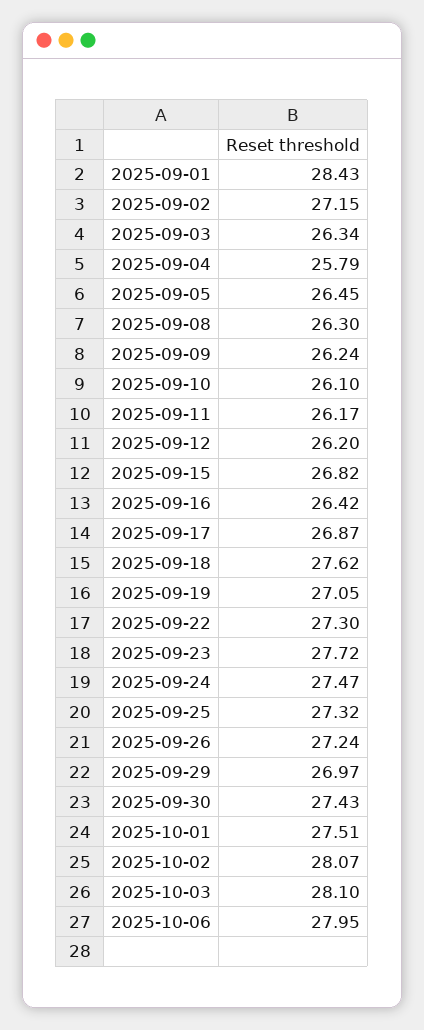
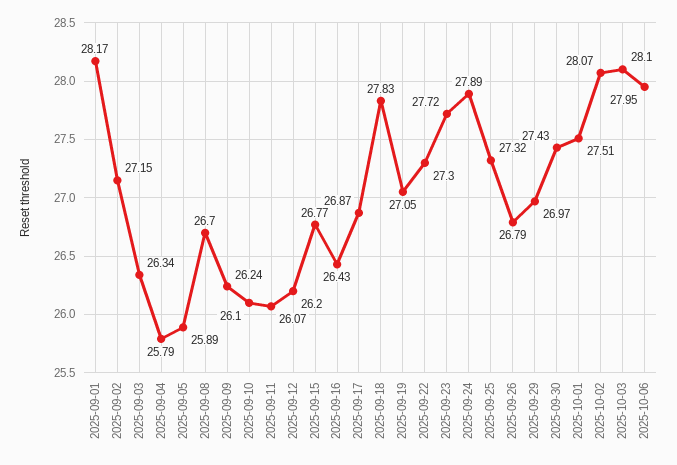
2025-09-01: 28.43 -> 28.17
2025-09-05: 26.45 -> 25.89
2025-09-08: 26.3 -> 26.7
2025-09-11: 26.17 -> 26.07
2025-09-15: 26.82 -> 26.77
2025-09-16: 26.42 -> 26.43
2025-09-18: 27.62 -> 27.83
2025-09-24: 27.47 -> 27.89
2025-09-26: 27.24 -> 26.79

